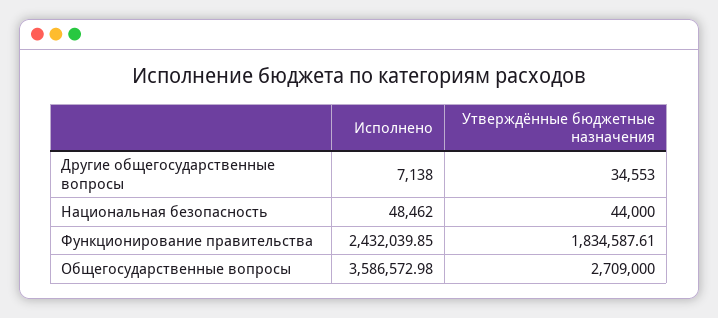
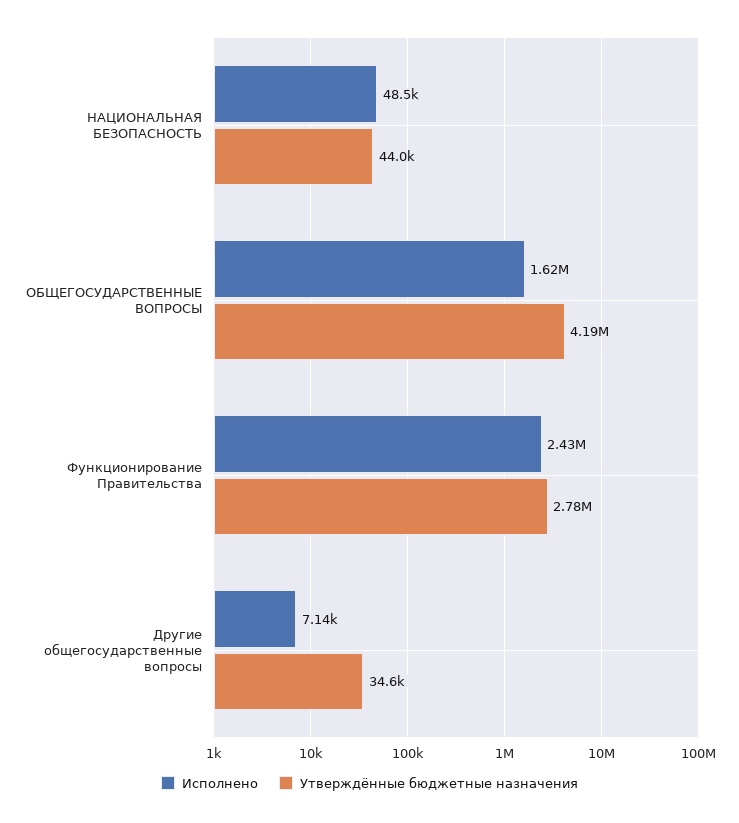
Утверждённые бюджетные назначения, Функционирование правительства: 1834587.61 -> 2780000
Исполнено, Общегосударственные вопросы: 3586572.98 -> 1620000
Утверждённые бюджетные назначения, Общегосударственные вопросы: 2709000 -> 4190000

